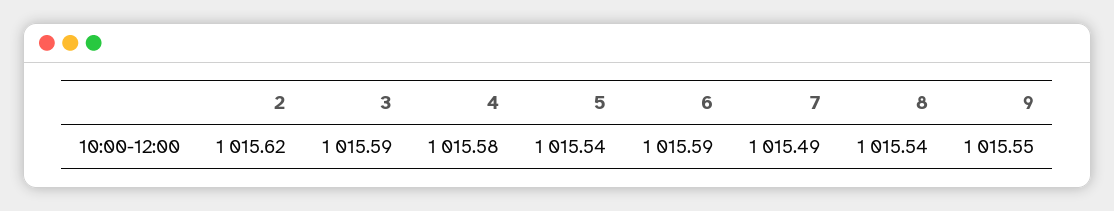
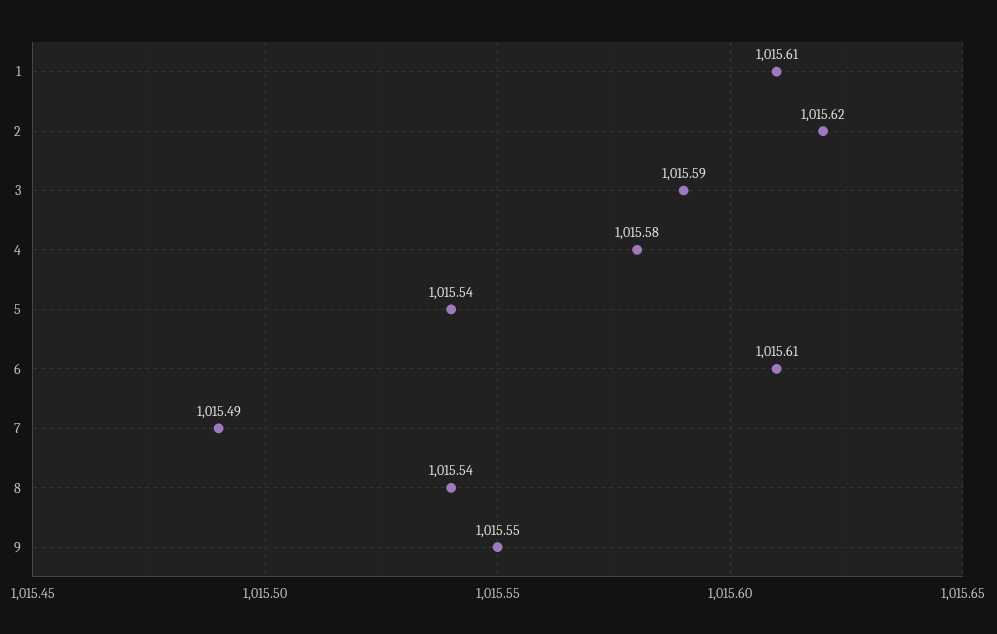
6: 1015.59 -> 1015.61
1: none -> 1015.61

